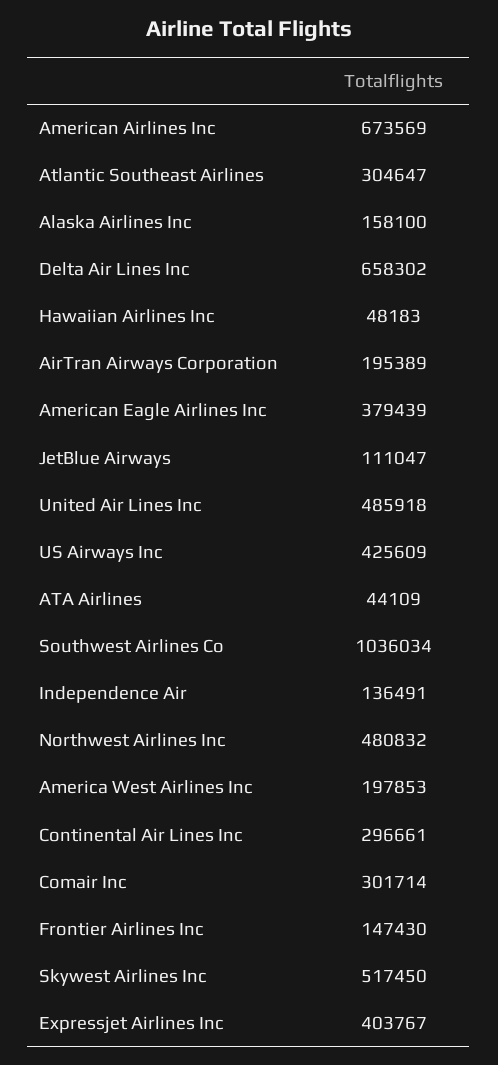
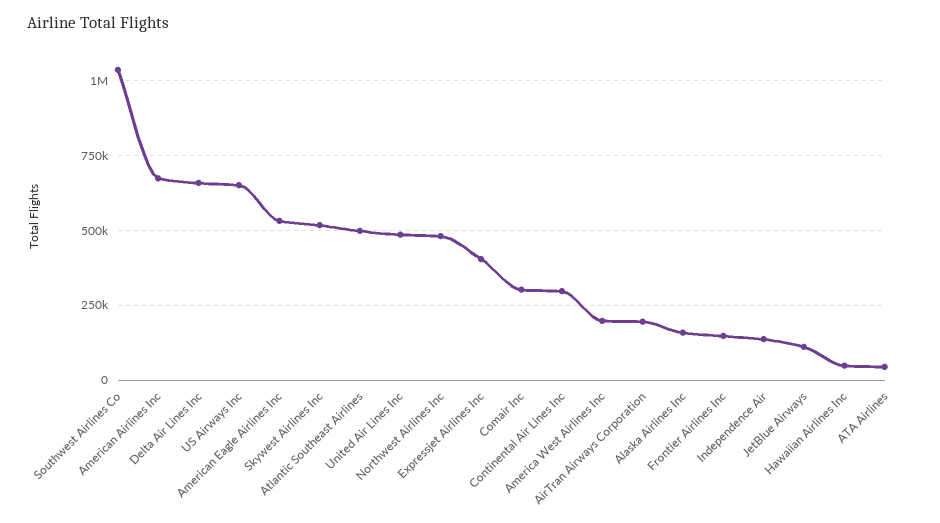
Atlantic Southeast Airlines: 304647 -> 500000
American Eagle Airlines Inc: 379439 -> 525000
US Airways Inc: 425609 -> 650000

